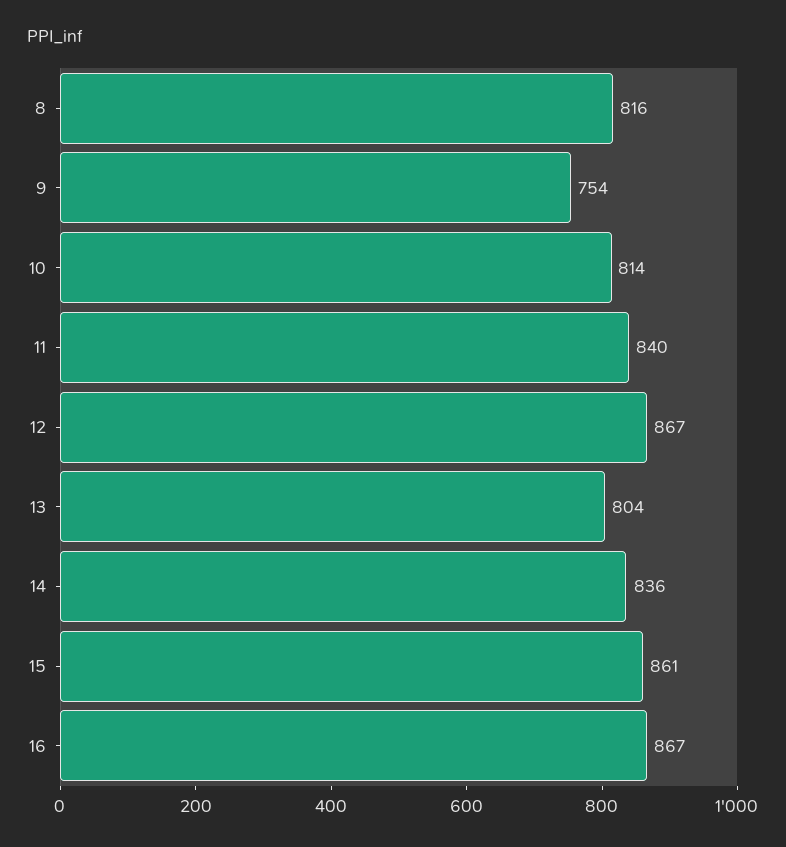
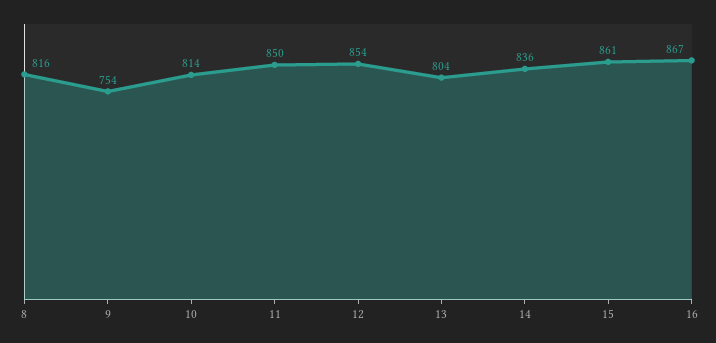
11: 840 -> 850
12: 867 -> 854

